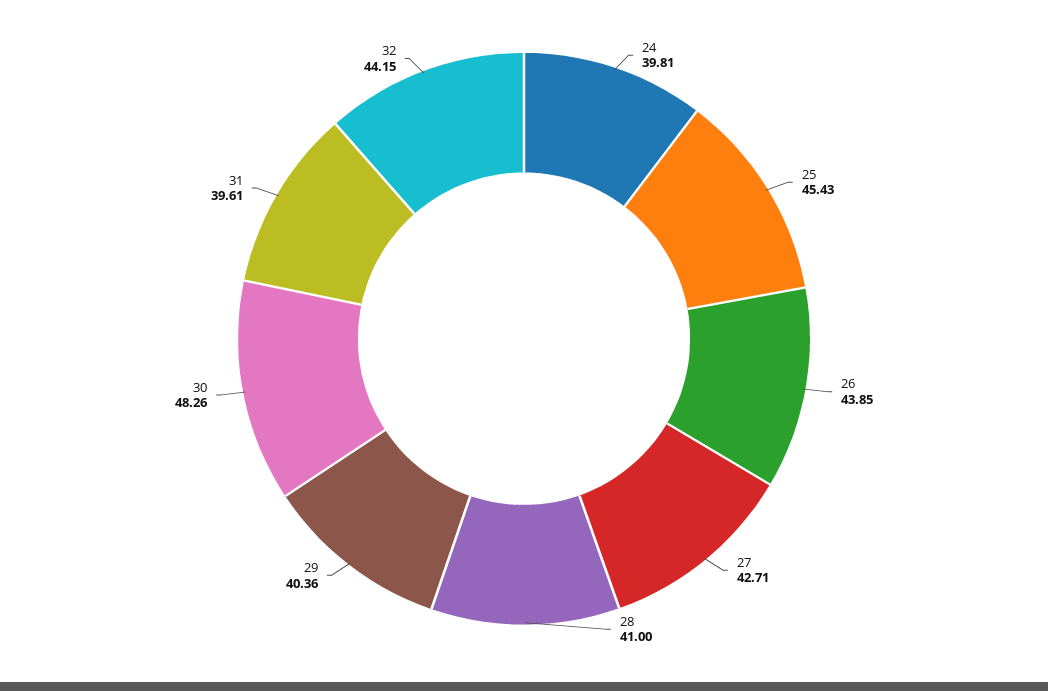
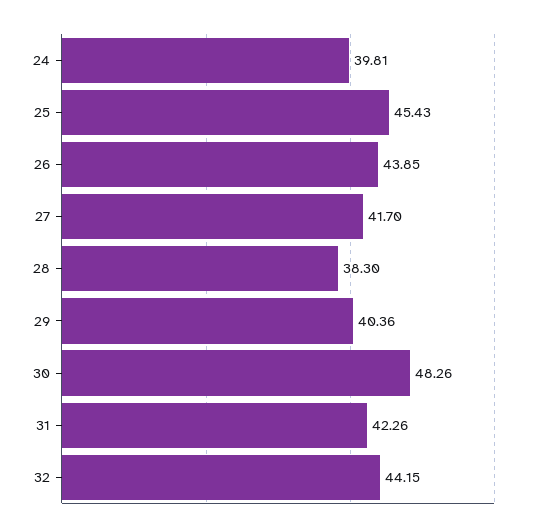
27: 42.71 -> 41.7
28: 41 -> 38.3
31: 39.61 -> 42.26

